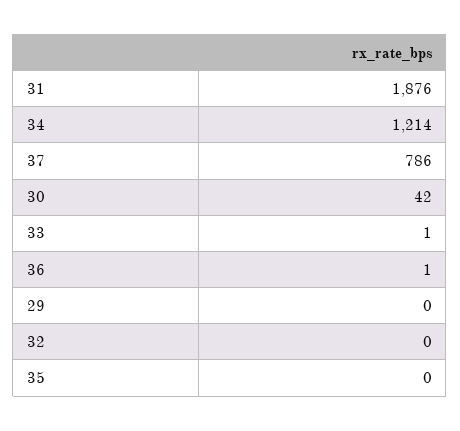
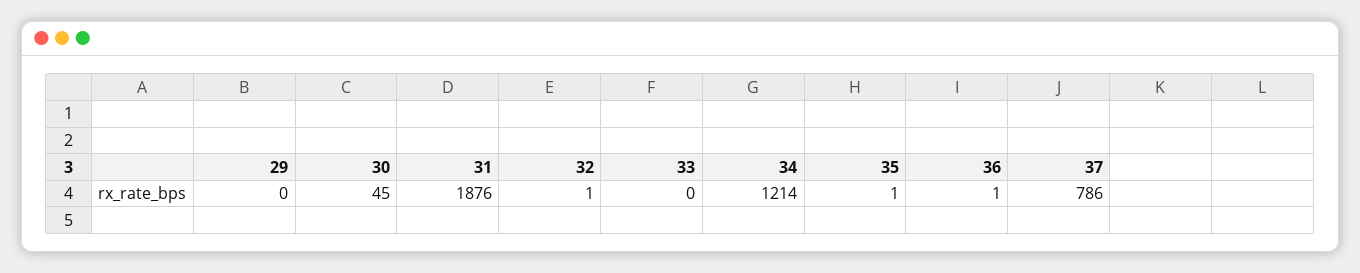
30: 42 -> 45
33: 1 -> 0
32: 0 -> 1
35: 0 -> 1

